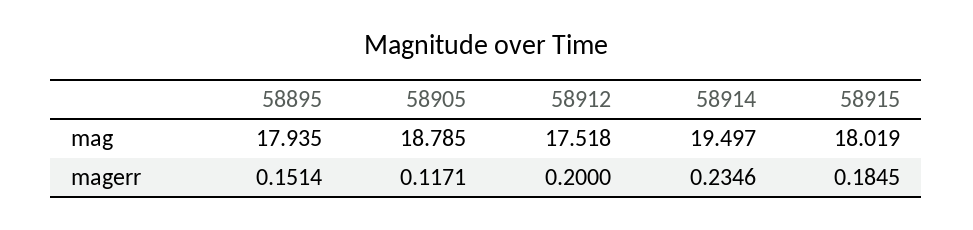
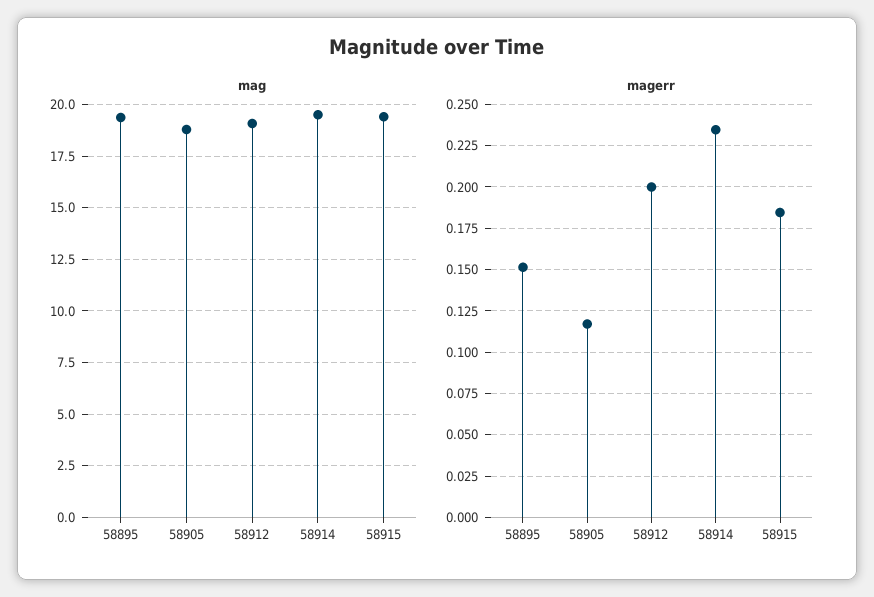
mag, 58895: 17.935 -> 19.5
mag, 58912: 17.518 -> 19
mag, 58915: 18.019 -> 19.5

